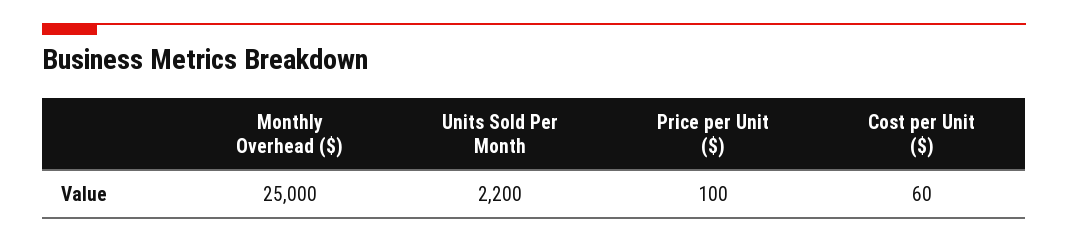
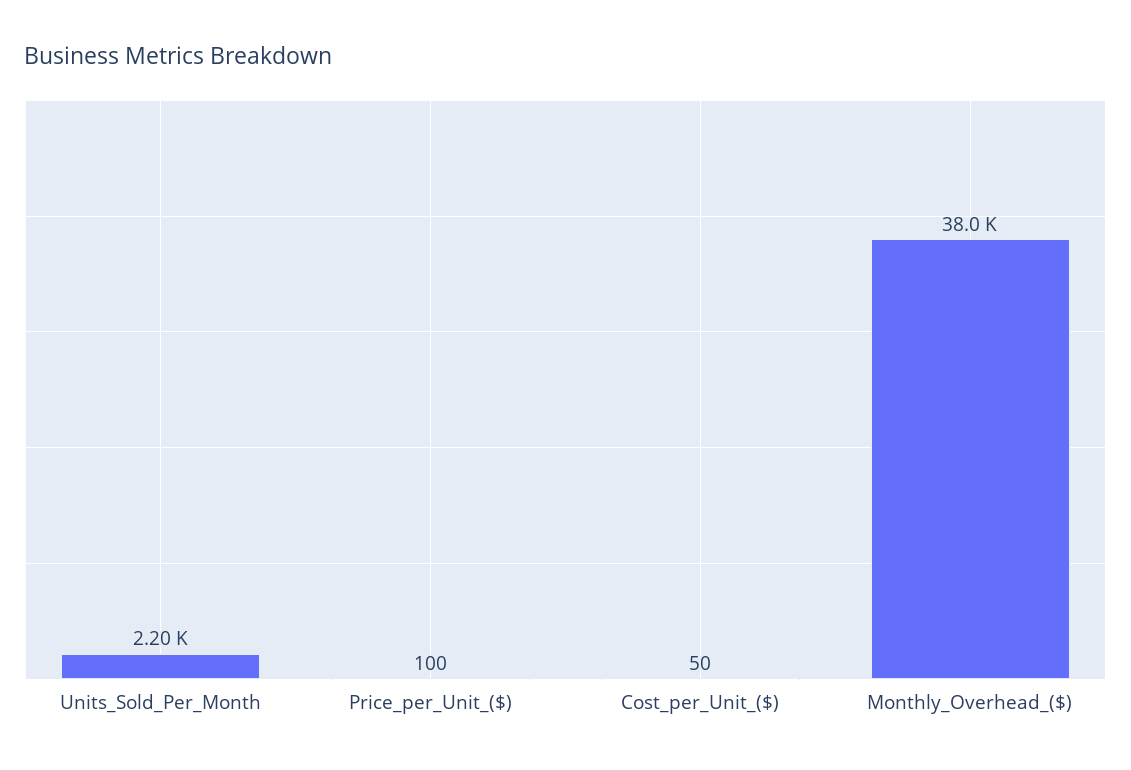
Monthly Overhead ($): 25000 -> 38000
Cost per Unit ($): 60 -> 50

